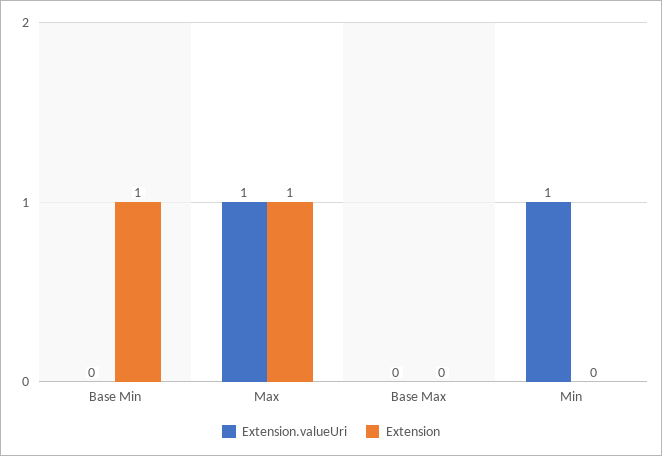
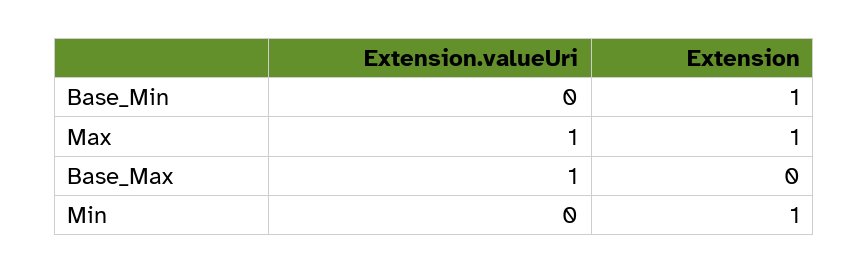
Extension.valueUri, Base Max: 0 -> 1
Extension.valueUri, Min: 1 -> 0
Extension, Min: 0 -> 1

